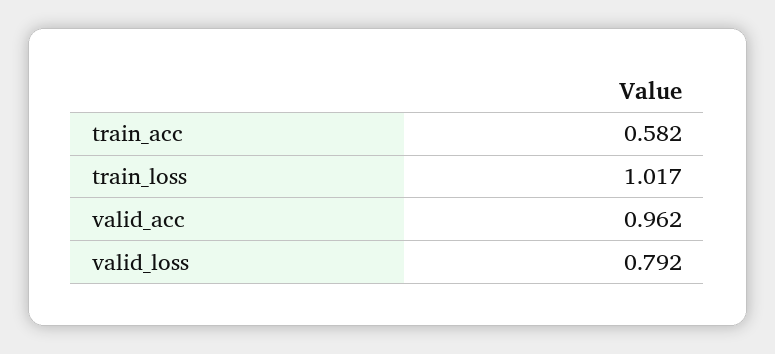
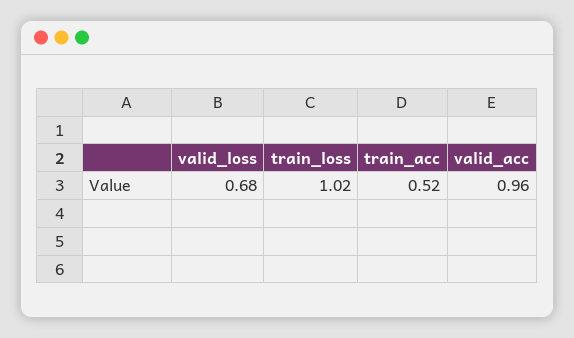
train_acc: 0.582 -> 0.52
valid_loss: 0.792 -> 0.68

